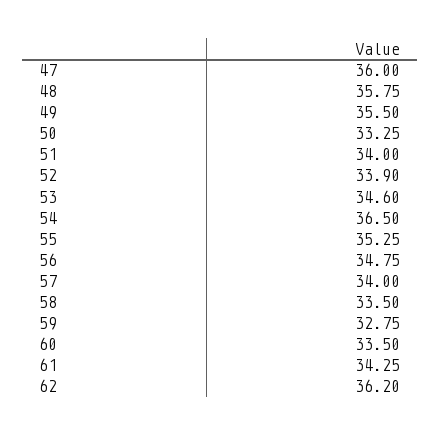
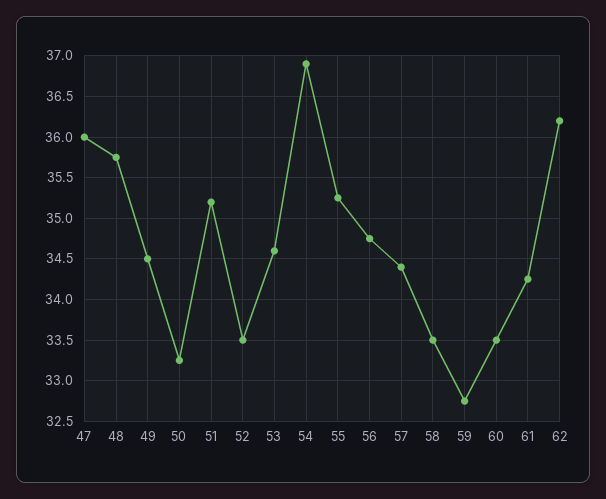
49: 35.5 -> 34.5
51: 34 -> 35.2
52: 33.9 -> 33.5
54: 36.5 -> 36.9
57: 34 -> 34.4

